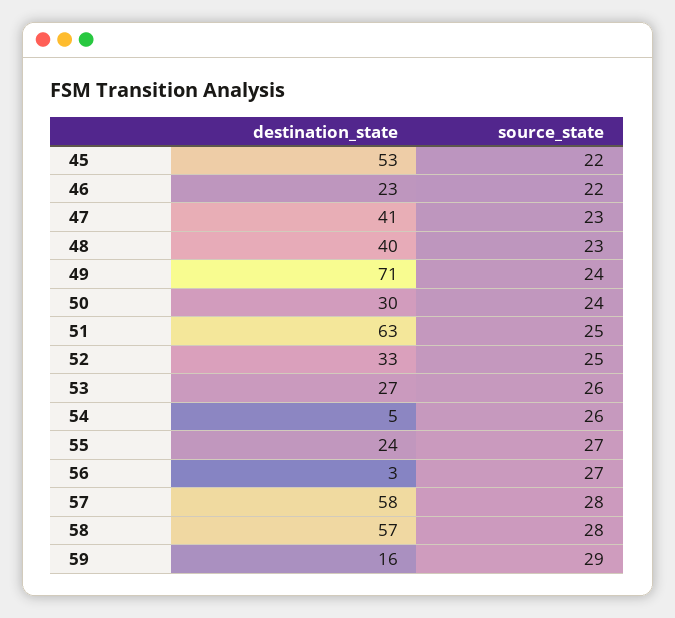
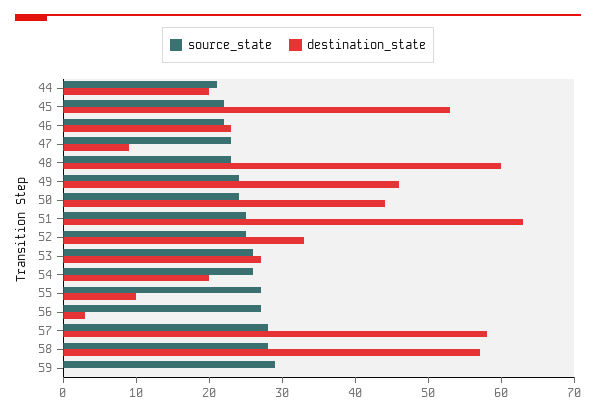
destination_state, 47: 41 -> 10
destination_state, 48: 40 -> 60
destination_state, 49: 71 -> 45
destination_state, 50: 30 -> 45
destination_state, 54: 5 -> 20
destination_state, 55: 24 -> 10
destination_state, 59: 16 -> 0
source_state, 44: none -> 20
destination_state, 44: none -> 20

